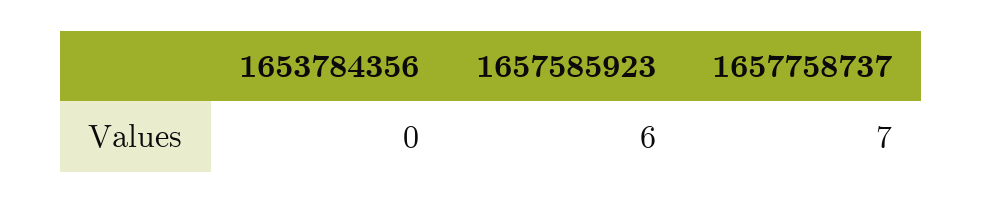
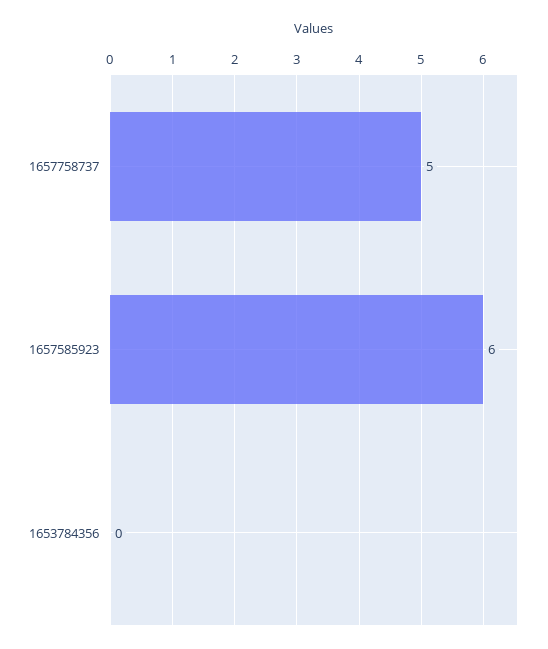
1657758737: 7 -> 5

